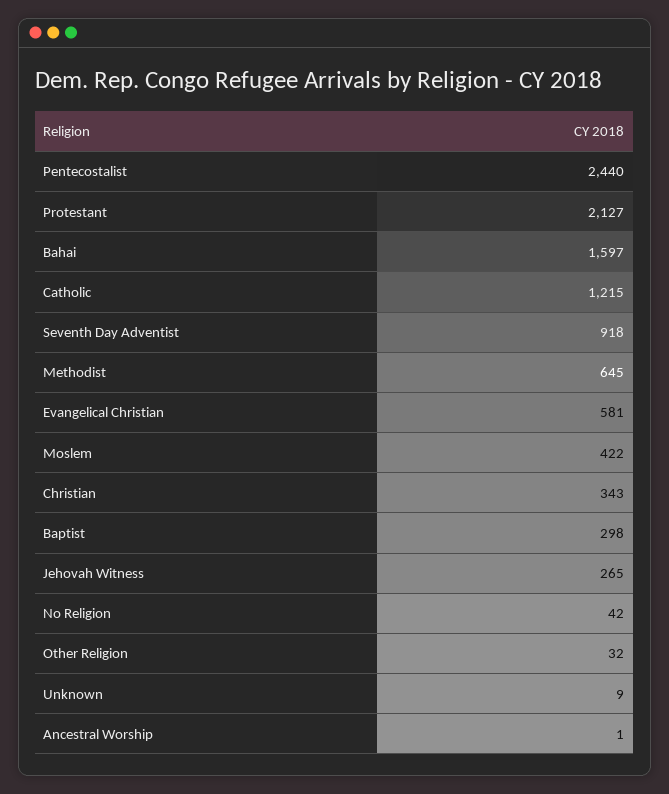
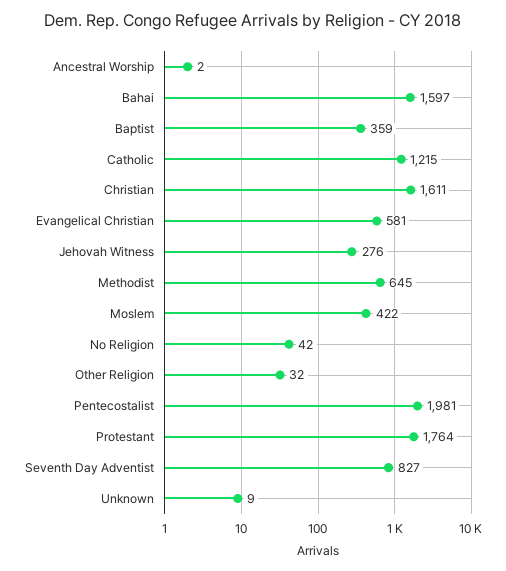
Pentecostalist: 2440 -> 1981
Protestant: 2127 -> 1764
Seventh Day Adventist: 918 -> 827
Christian: 343 -> 1611
Baptist: 298 -> 359
Jehovah Witness: 265 -> 276
Ancestral Worship: 1 -> 2

